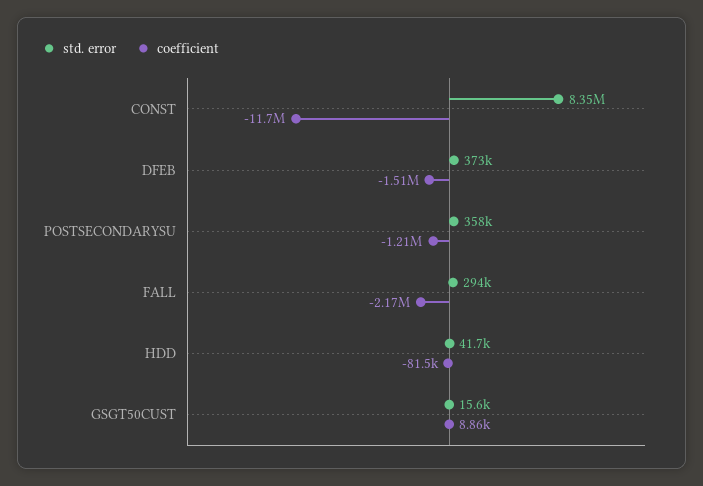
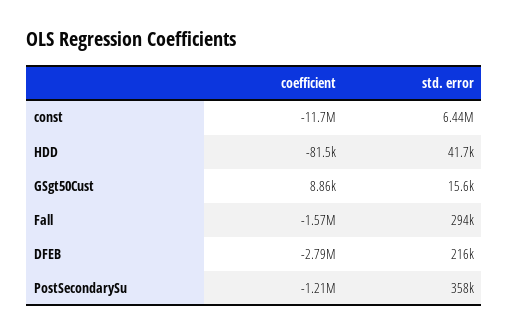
std. error, CONST: 8350000 -> 6440000
std. error, DFEB: 373000 -> 216000
coefficient, DFEB: -1510000 -> -2790000
coefficient, FALL: -2170000 -> -1570000

